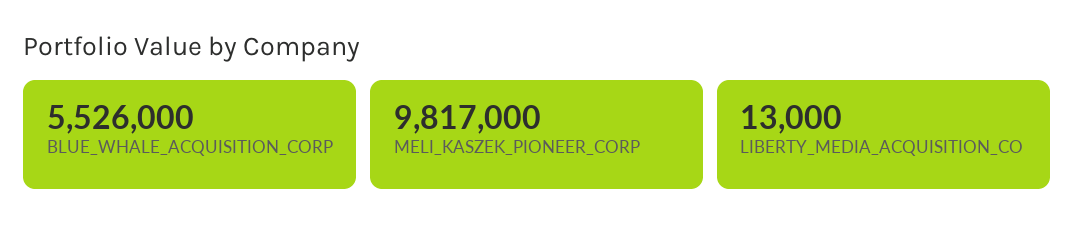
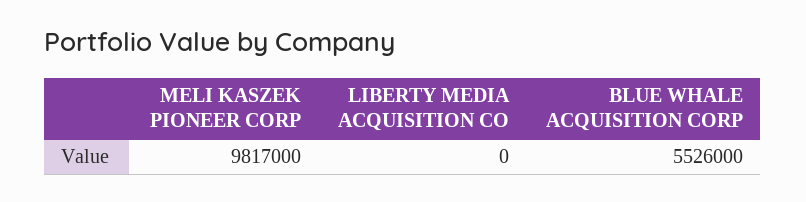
LIBERTY_MEDIA_ACQUISITION_CO: 13000 -> 0

